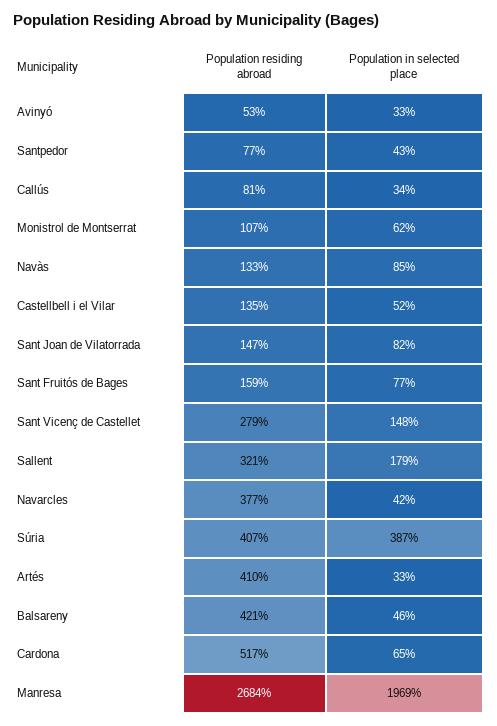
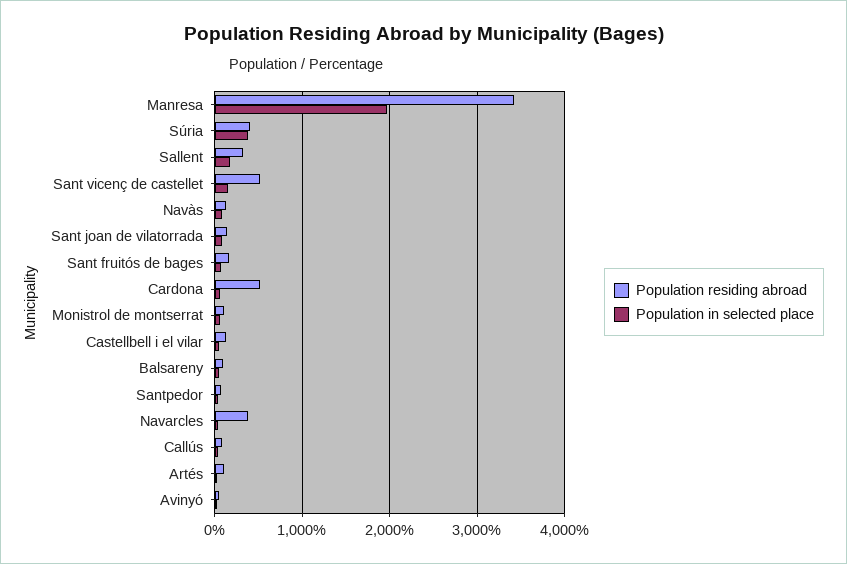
Population residing abroad, Sant Vicenç de Castellet: 279 -> 500
Population residing abroad, Artés: 410 -> 100
Population residing abroad, Balsareny: 421 -> 100
Population residing abroad, Manresa: 2684 -> 3400

